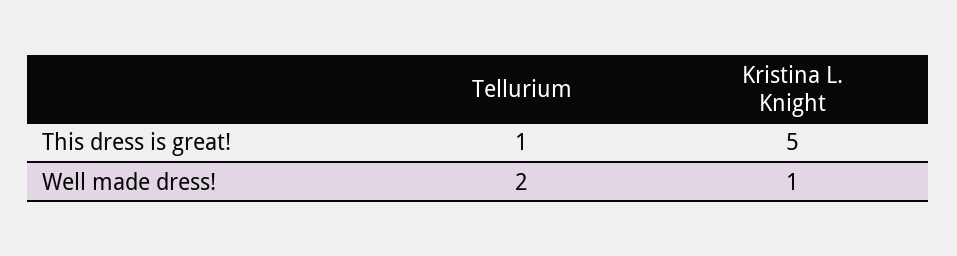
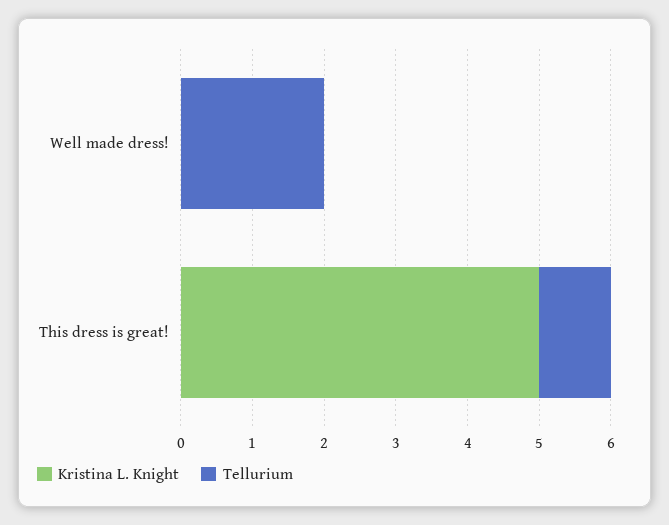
Kristina L. Knight, Well made dress!: 1 -> 0

